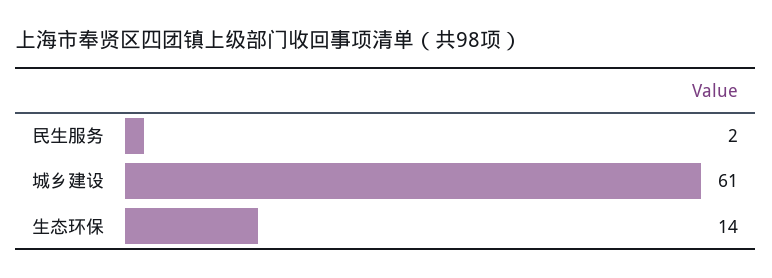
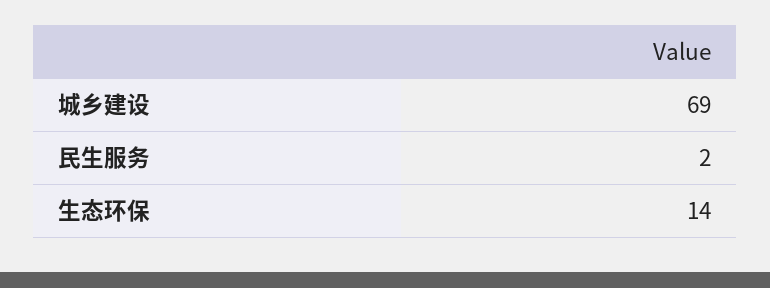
城乡建设: 61 -> 69

